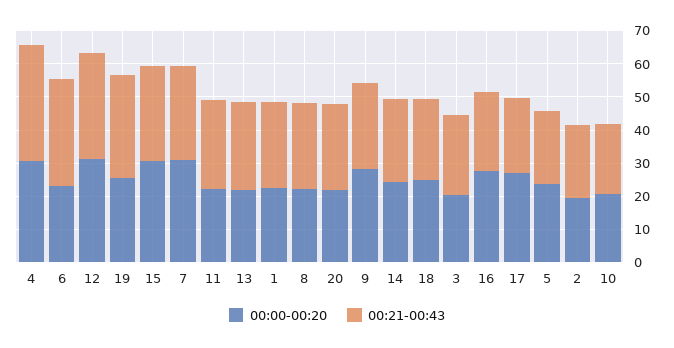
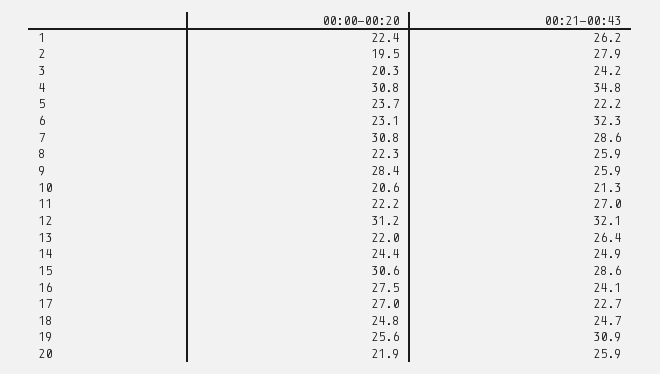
00:21-00:43, 2: 22.5 -> 27.9

